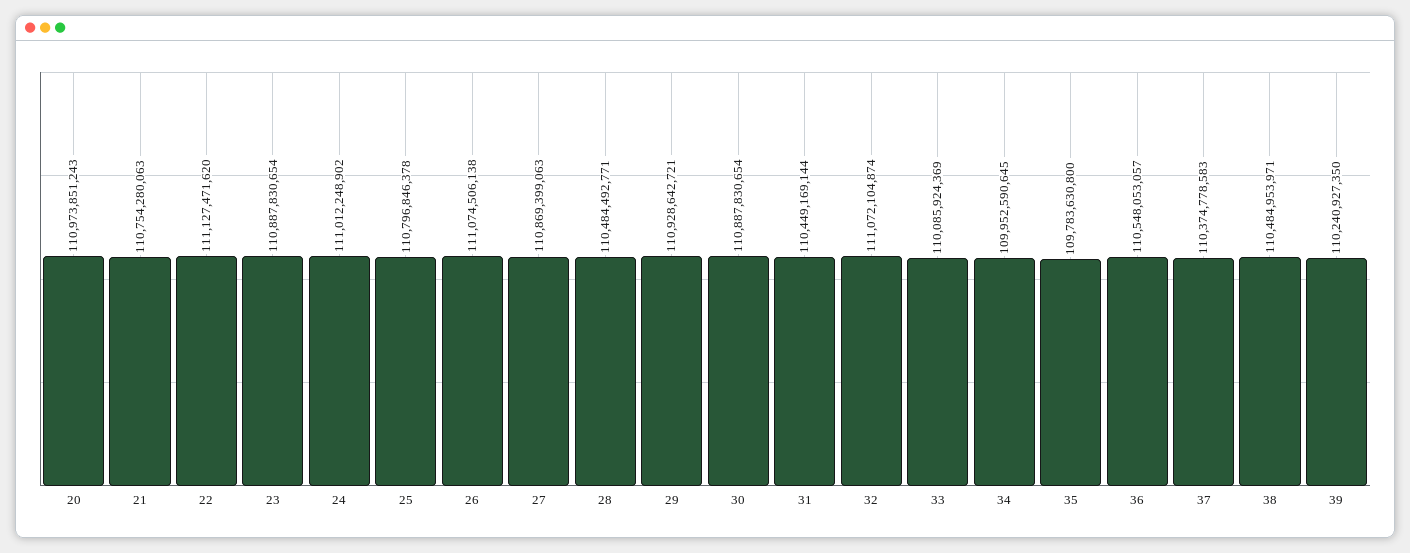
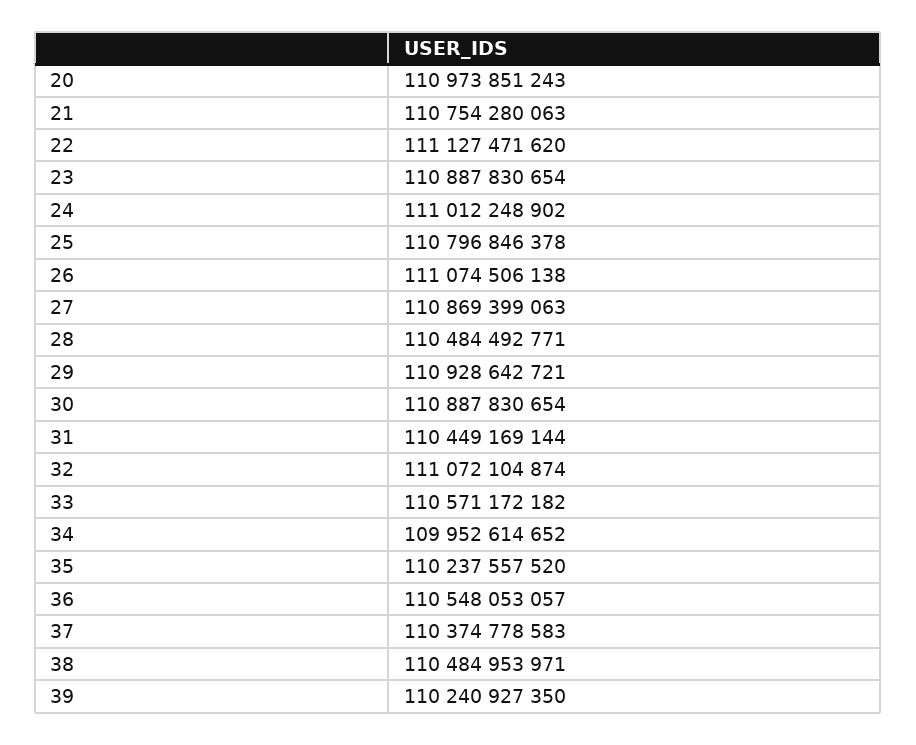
33: 110085924369 -> 110571172182
34: 109952590645 -> 109952614652
35: 109783630800 -> 110237557520

